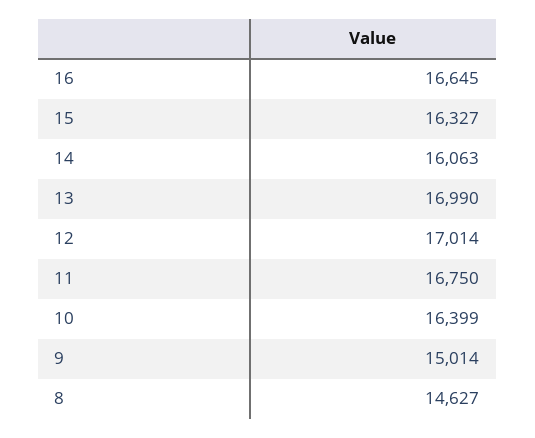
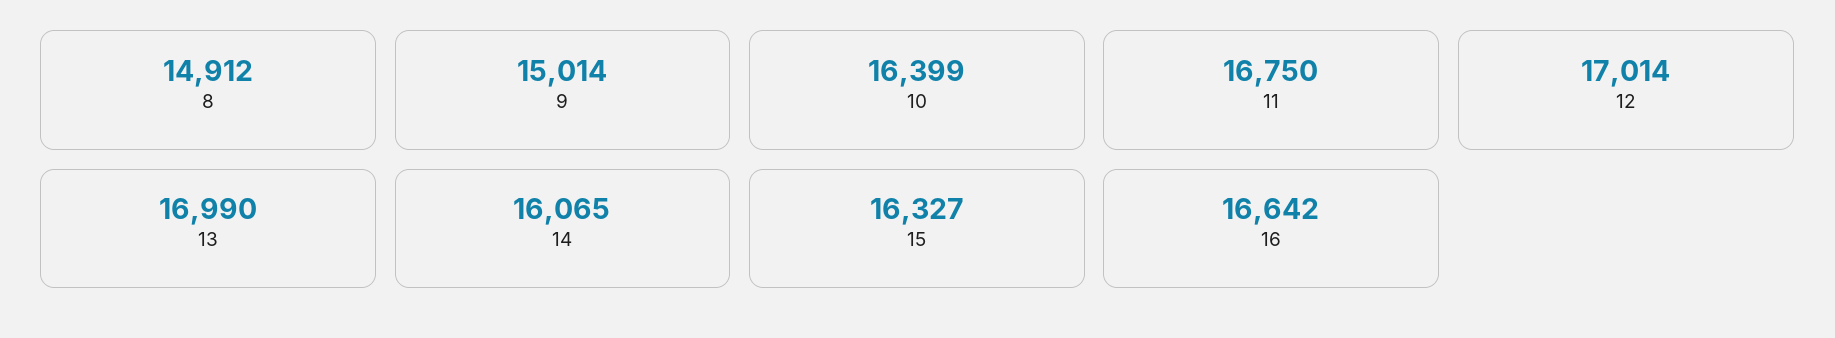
16: 16645 -> 16642
14: 16063 -> 16065
8: 14627 -> 14912

